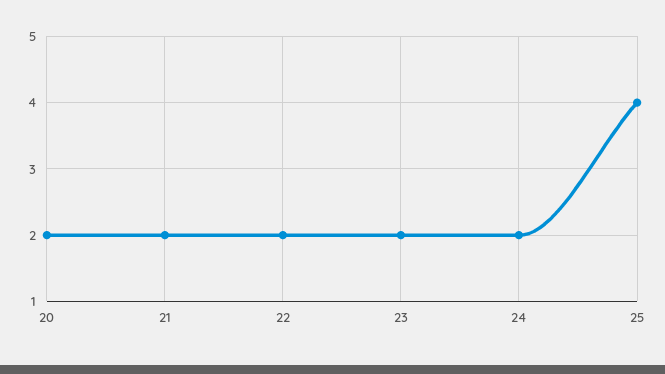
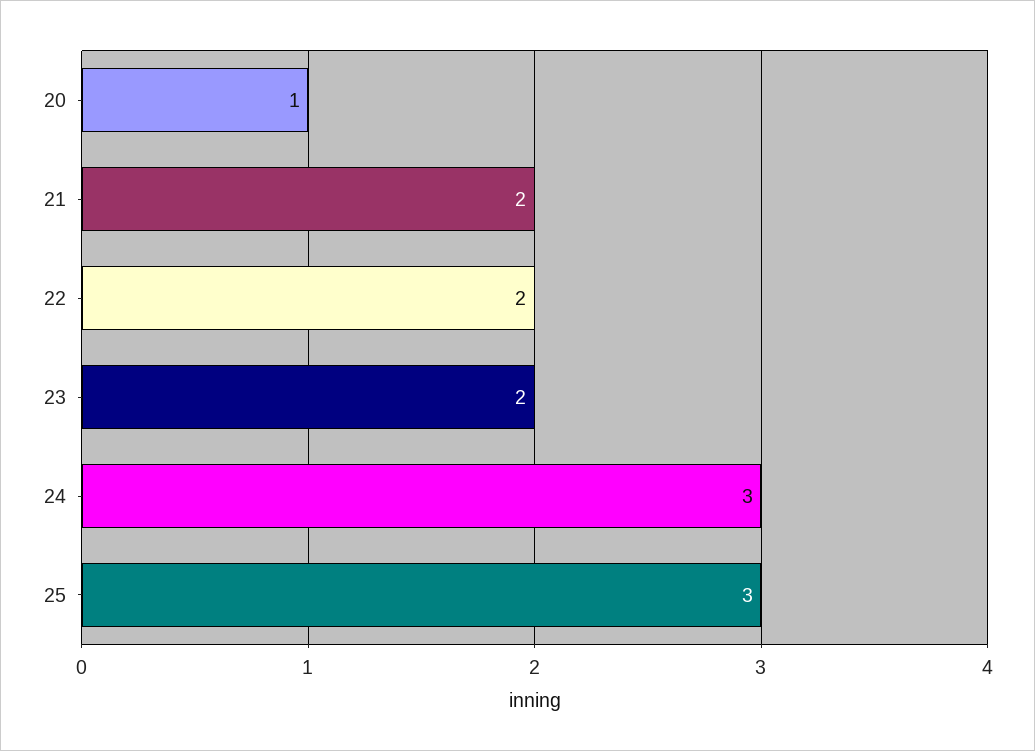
20: 2 -> 1
24: 2 -> 3
25: 4 -> 3

